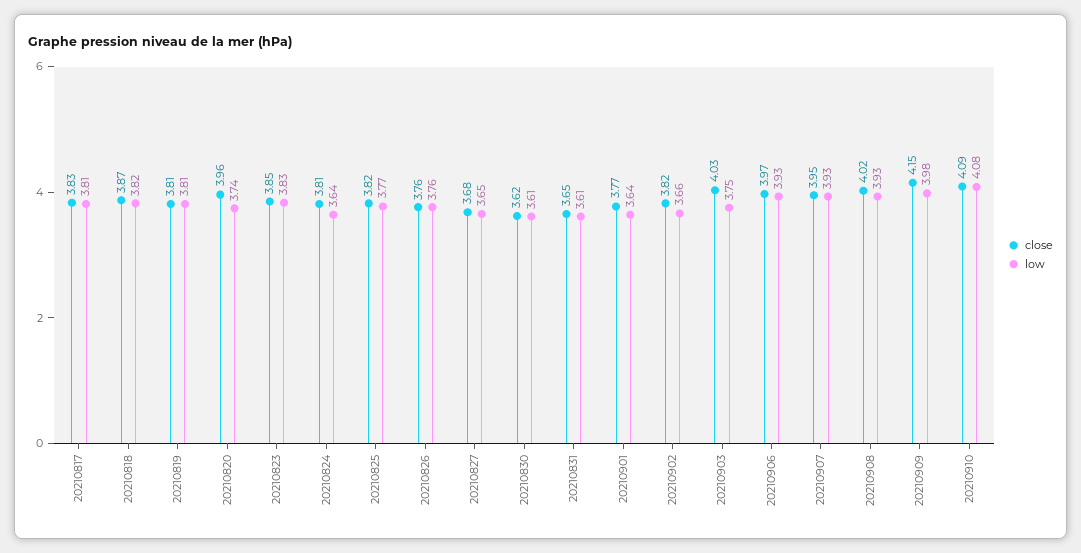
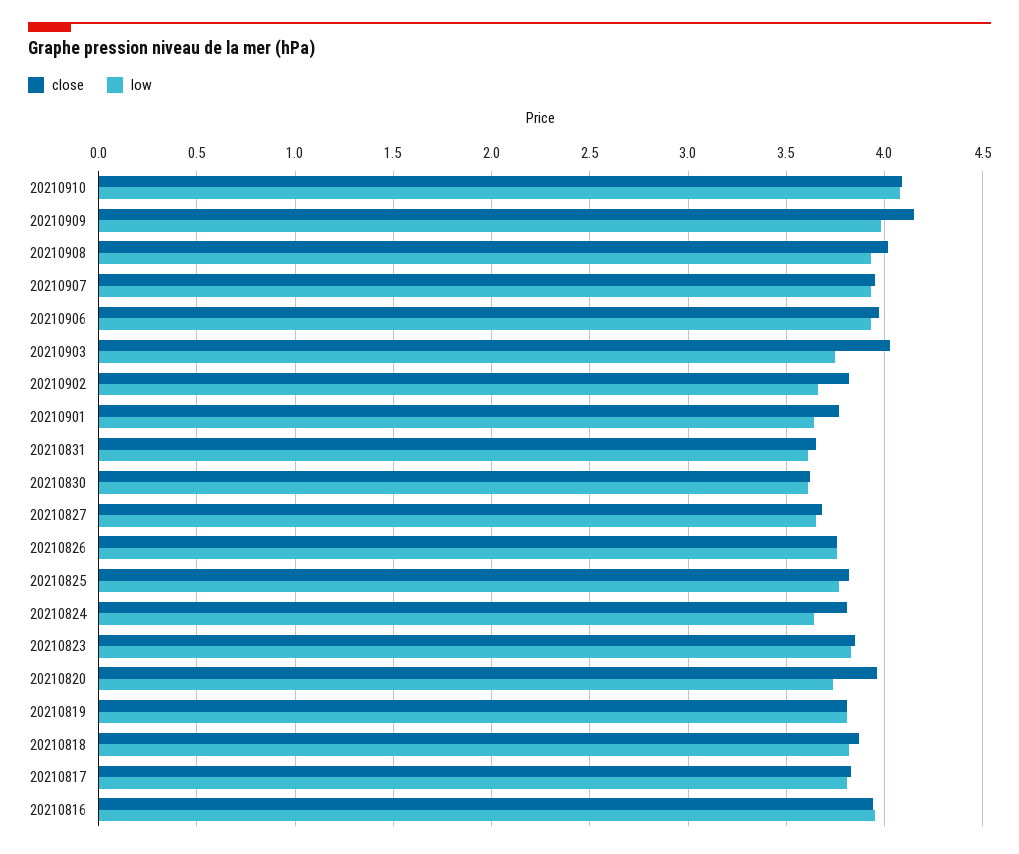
close, 20210816: none -> 3.95
low, 20210816: none -> 3.95

